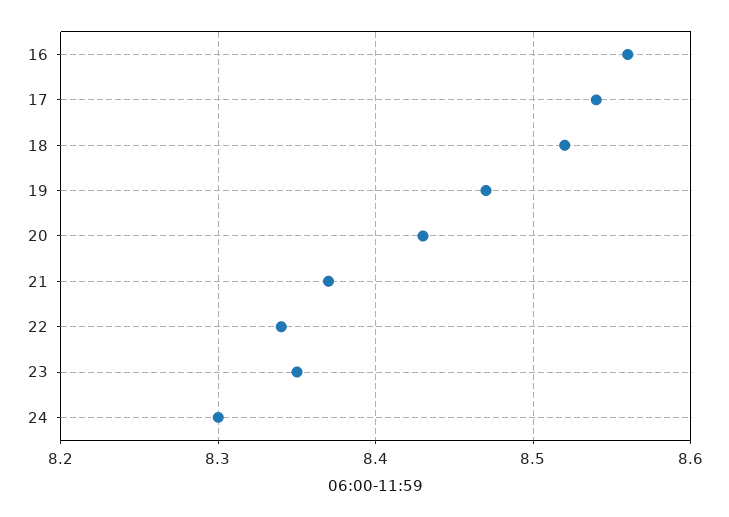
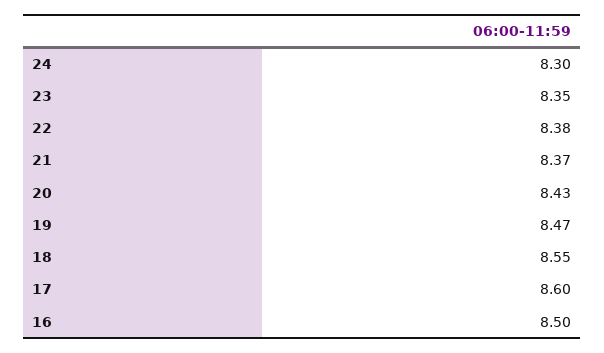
16: 8.56 -> 8.5
17: 8.54 -> 8.6
18: 8.52 -> 8.55
22: 8.34 -> 8.38

